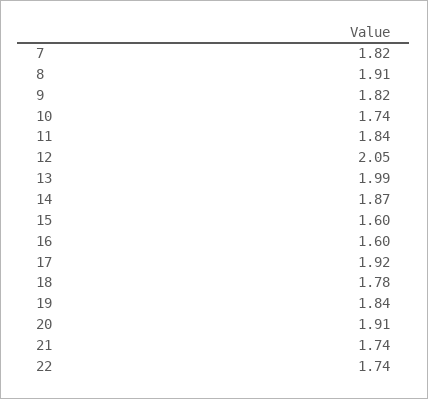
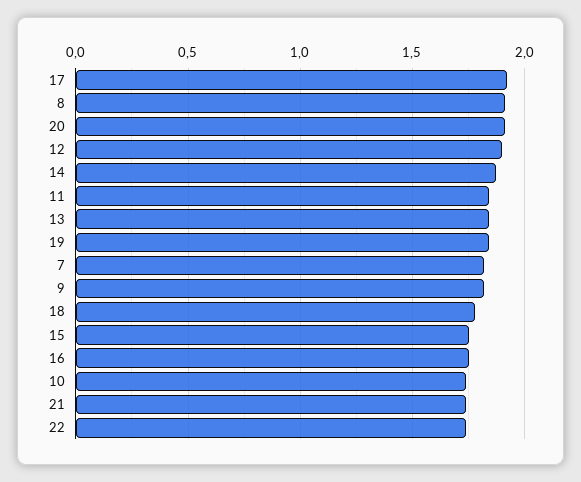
12: 2.05 -> 1.9
13: 1.99 -> 1.85
15: 1.6 -> 1.75
16: 1.6 -> 1.75

